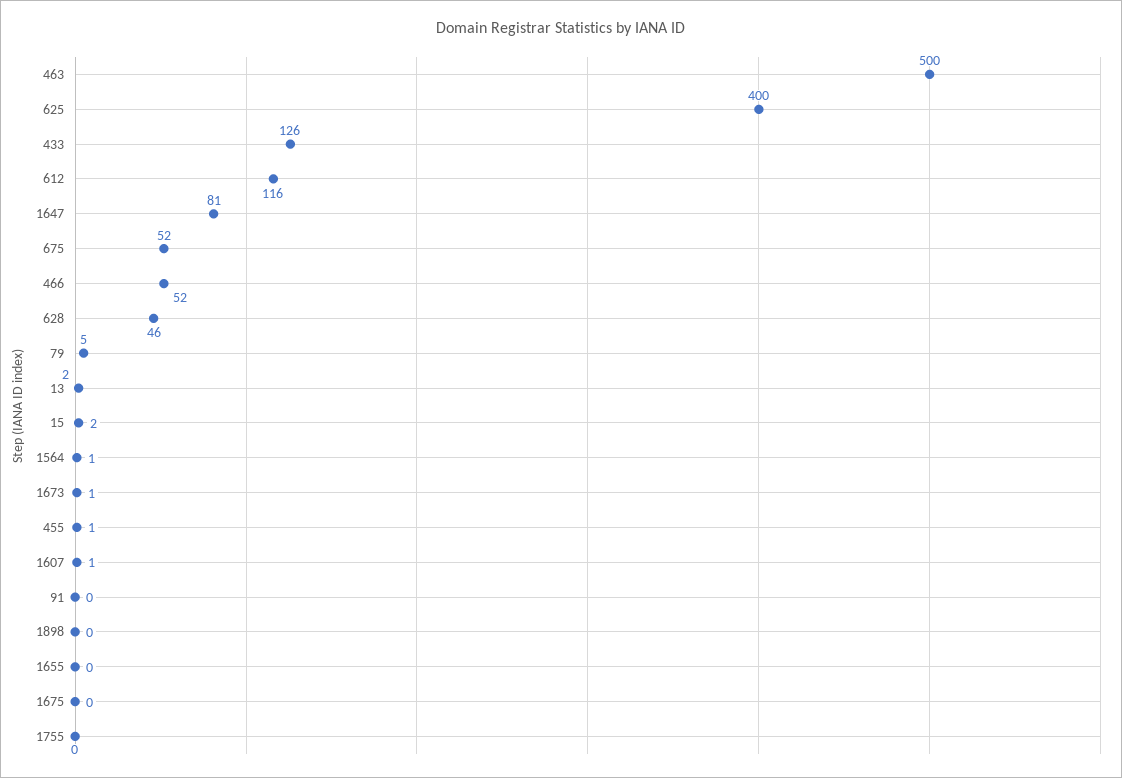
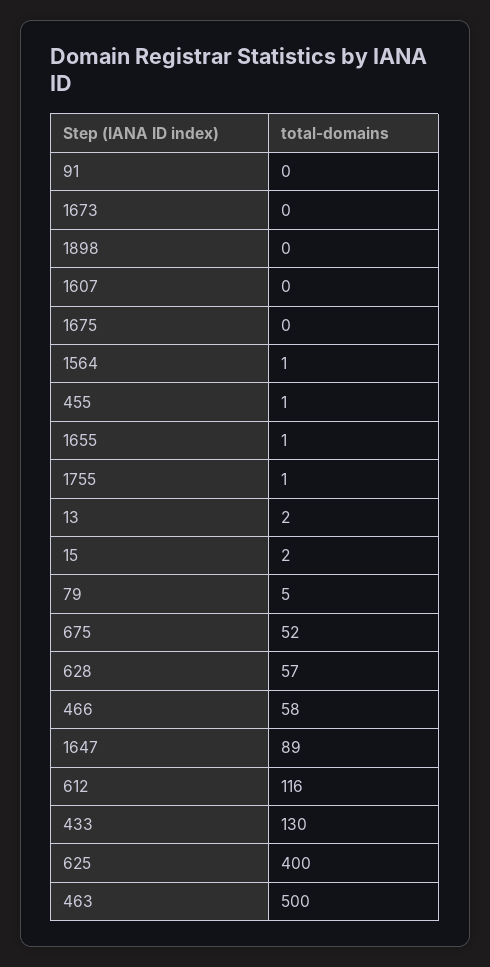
433: 126 -> 130
1647: 81 -> 89
466: 52 -> 58
628: 46 -> 57
1673: 1 -> 0
1607: 1 -> 0
1655: 0 -> 1
1755: 0 -> 1

